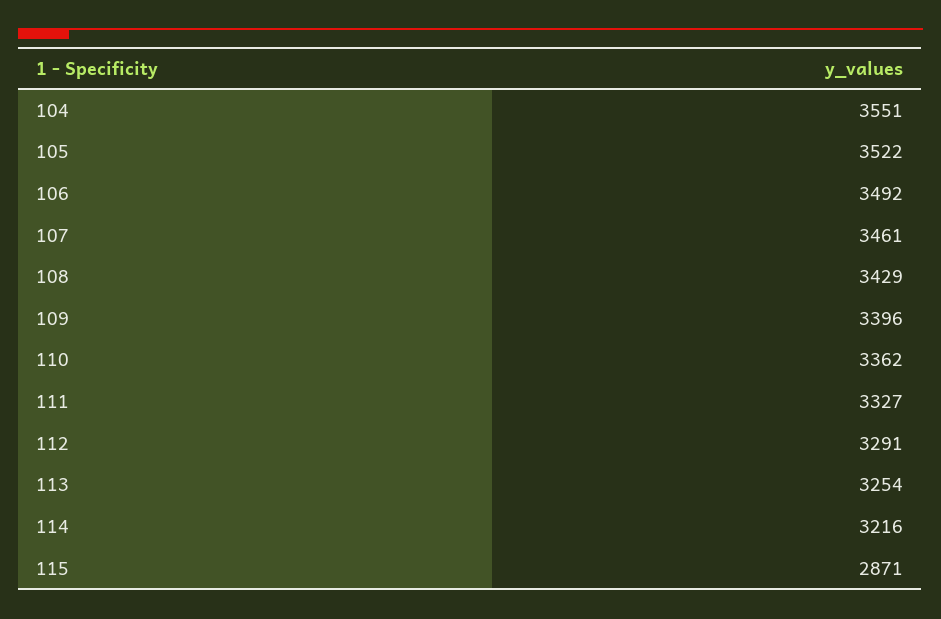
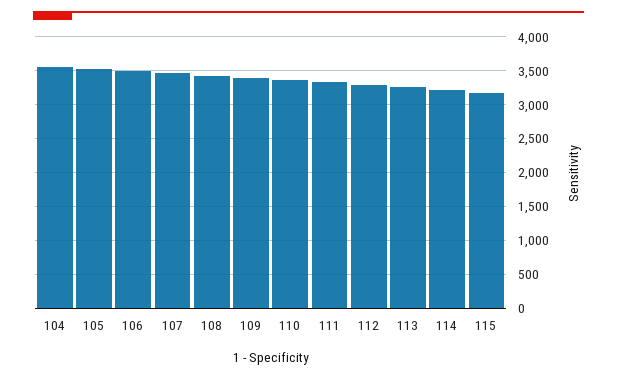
115: 2871 -> 3200

